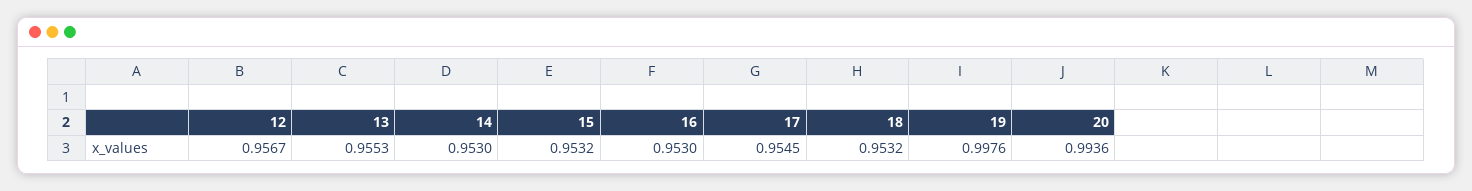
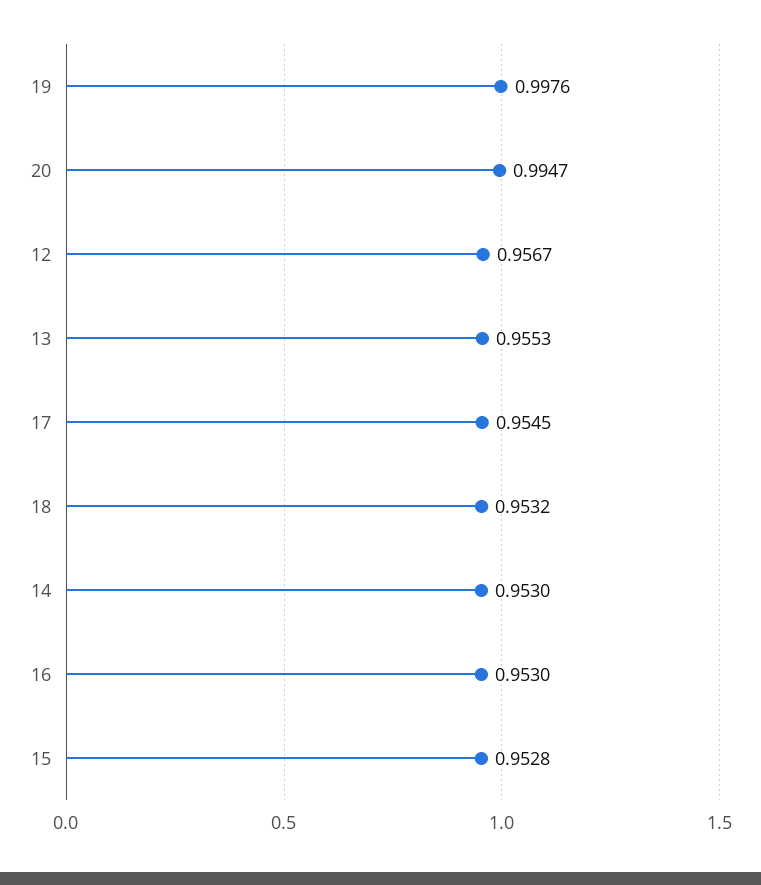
15: 0.9532 -> 0.9528
20: 0.9936 -> 0.9947

